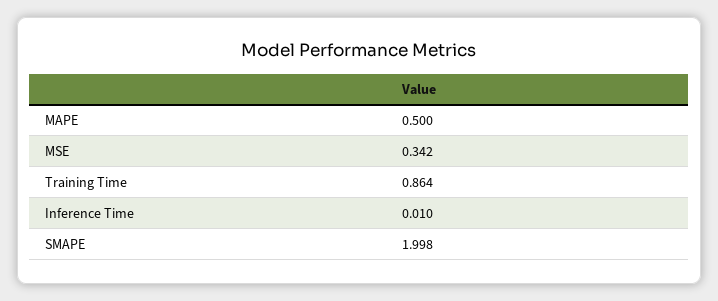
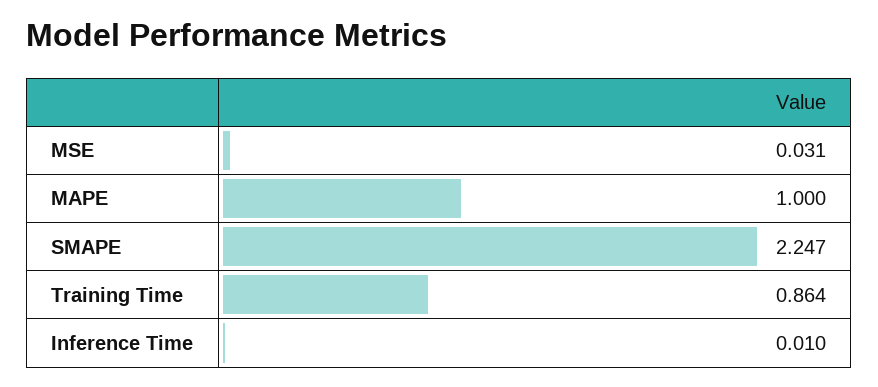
MAPE: 0.5 -> 1
MSE: 0.342 -> 0.031
SMAPE: 1.998 -> 2.247

